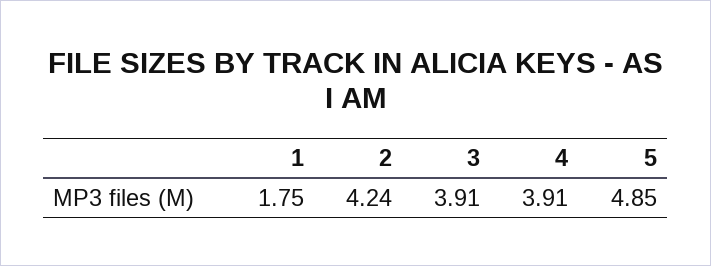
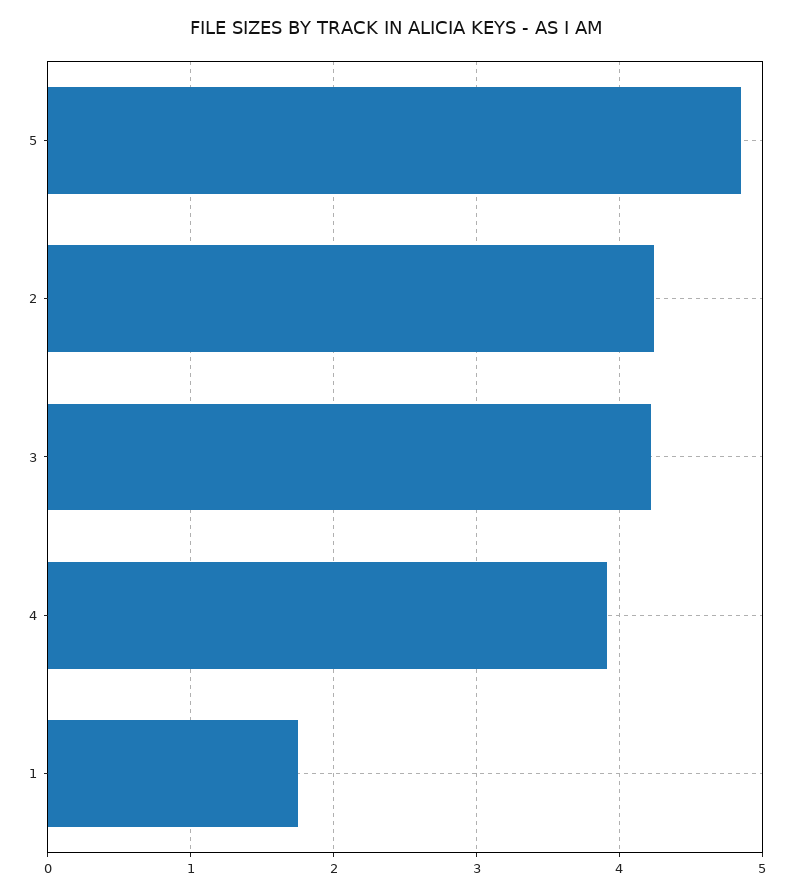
3: 3.91 -> 4.2

